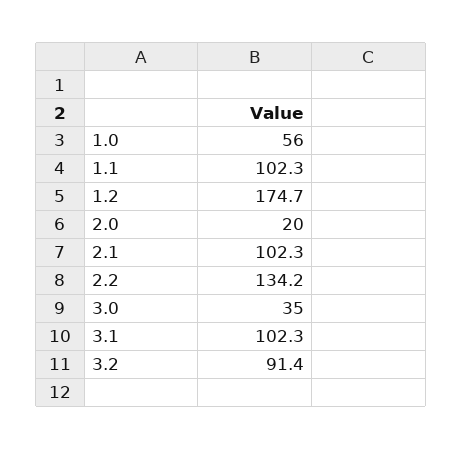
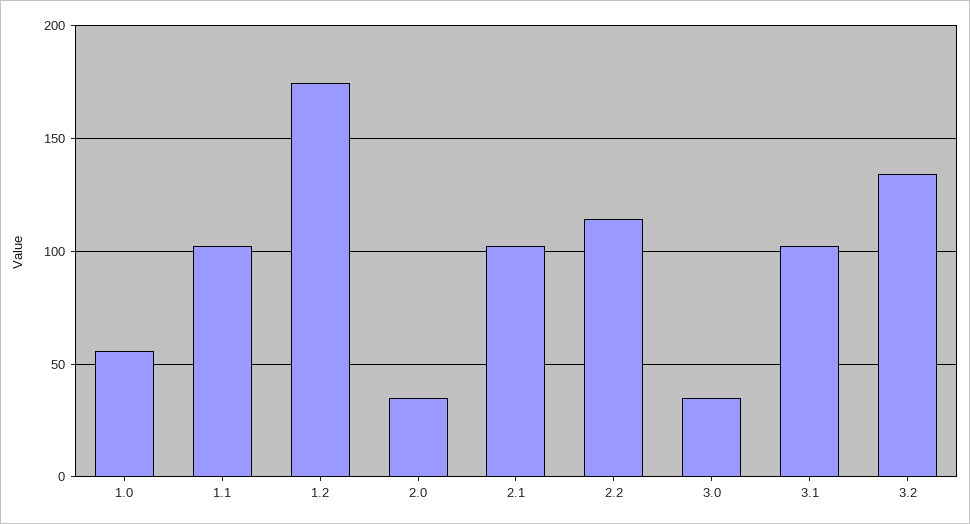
2.0: 20 -> 35
2.2: 134.2 -> 115
3.2: 91.4 -> 135

